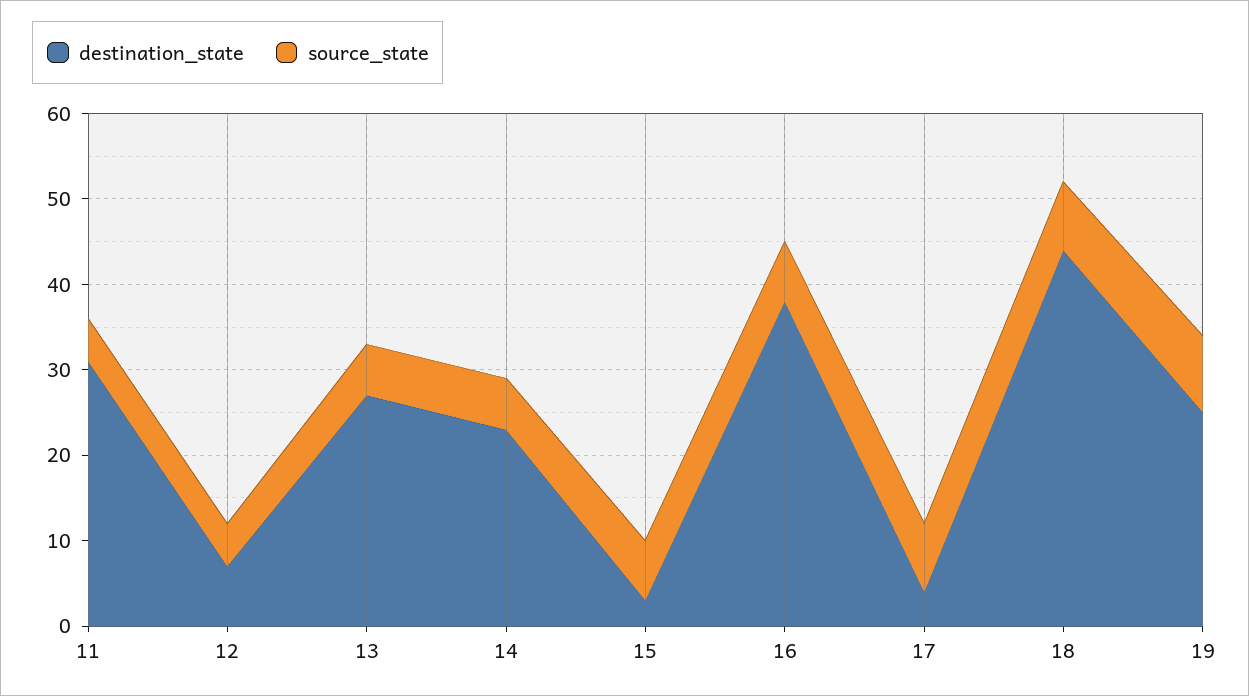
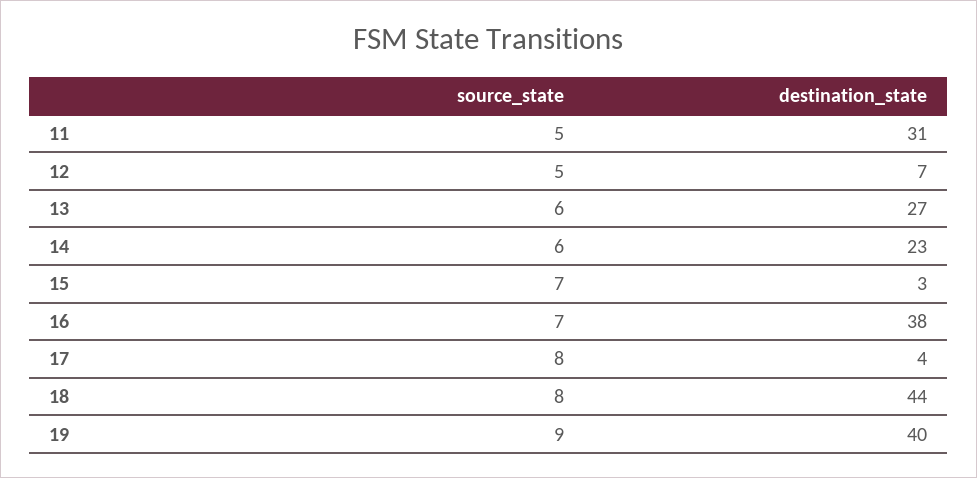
destination_state, 19: 25 -> 40

